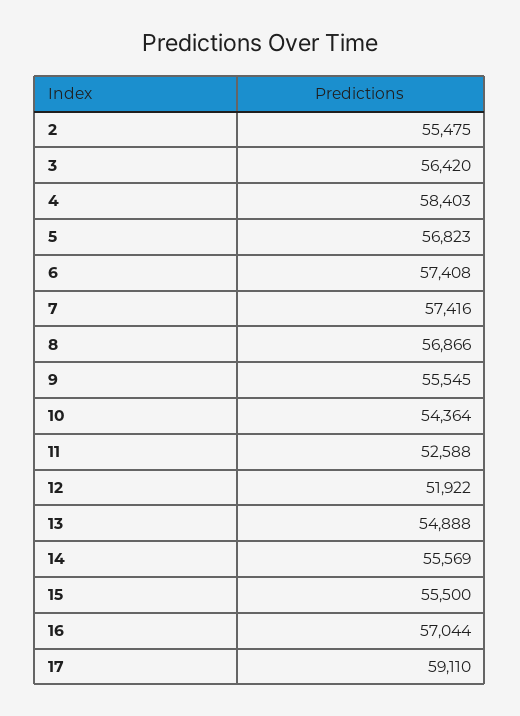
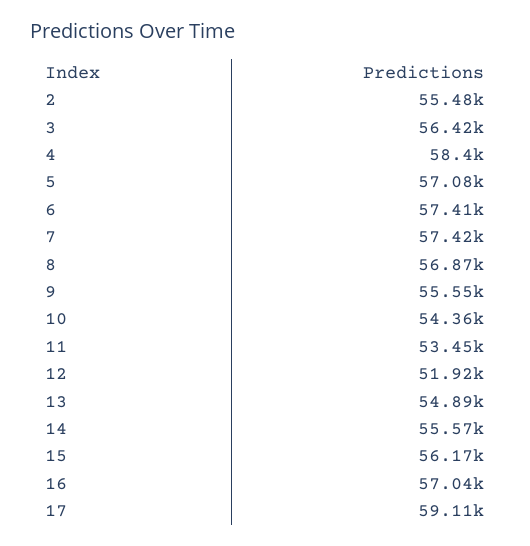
5: 56823 -> 57080
11: 52588 -> 53450
15: 55500 -> 56170

